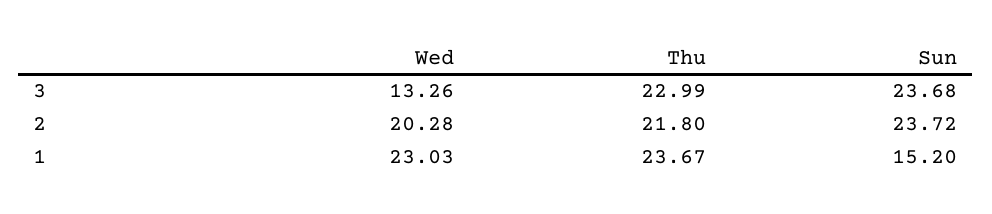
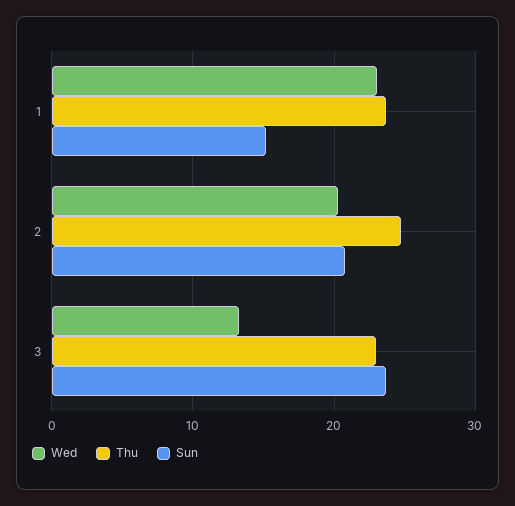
Thu, 2: 21.8 -> 25
Sun, 2: 23.72 -> 21

